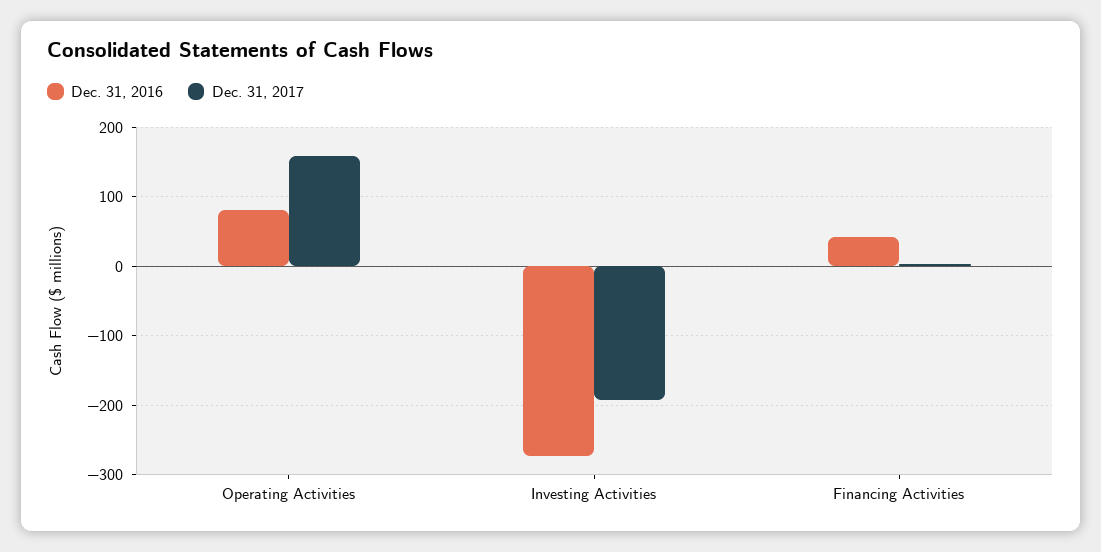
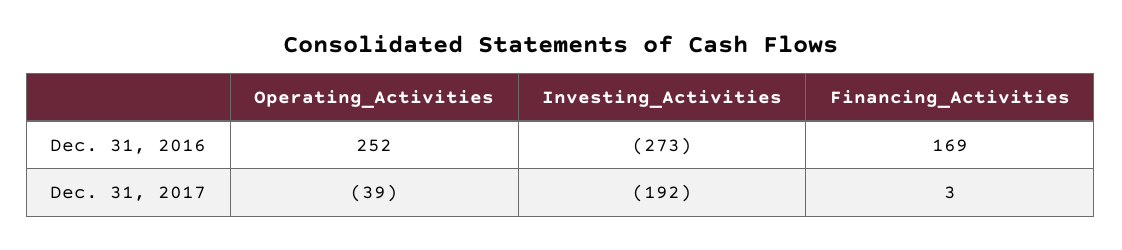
Dec. 31, 2016, Operating Activities: 80 -> 252
Dec. 31, 2017, Operating Activities: 160 -> -39
Dec. 31, 2016, Financing Activities: 40 -> 169

